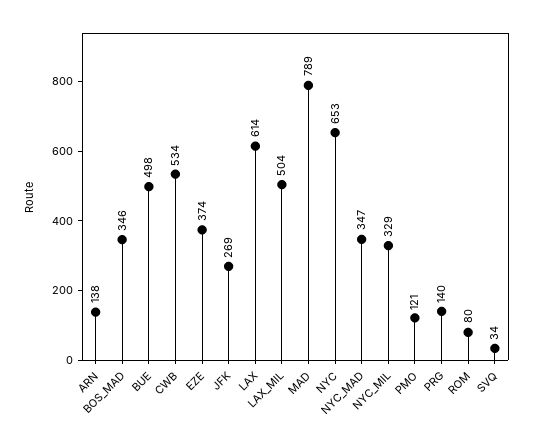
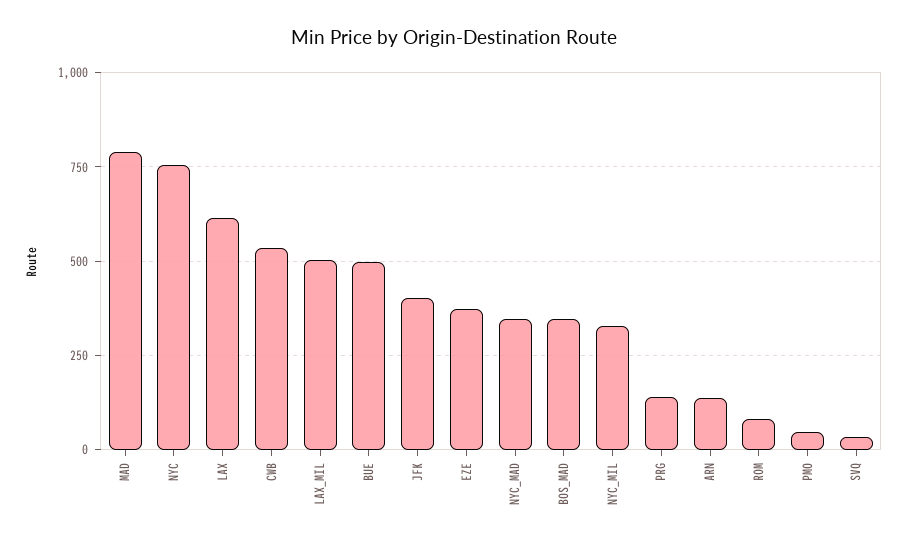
JFK: 269 -> 400
NYC: 653 -> 750
PMO: 121 -> 50

